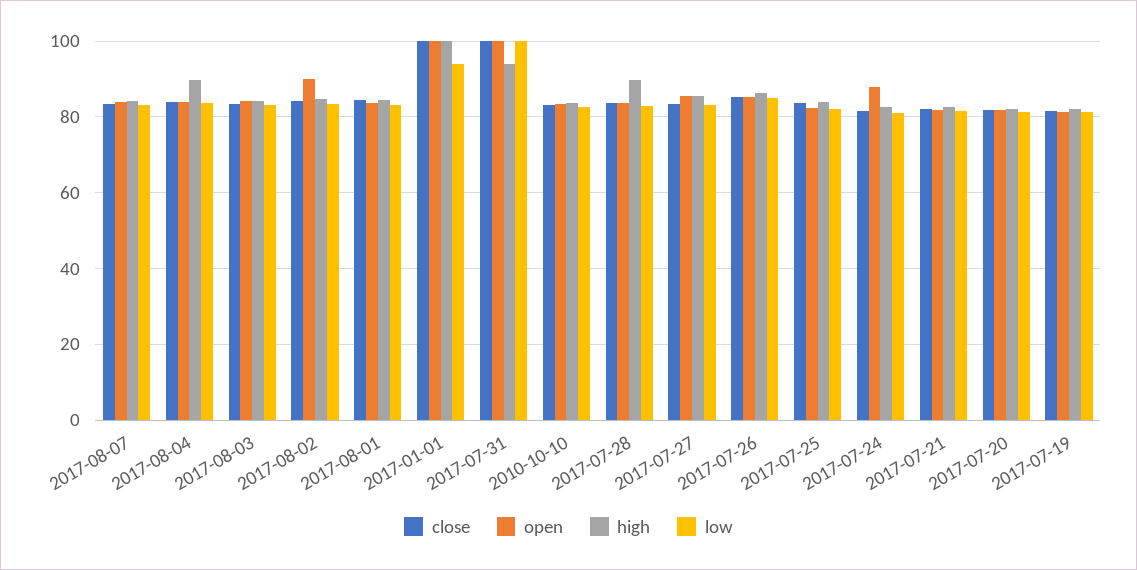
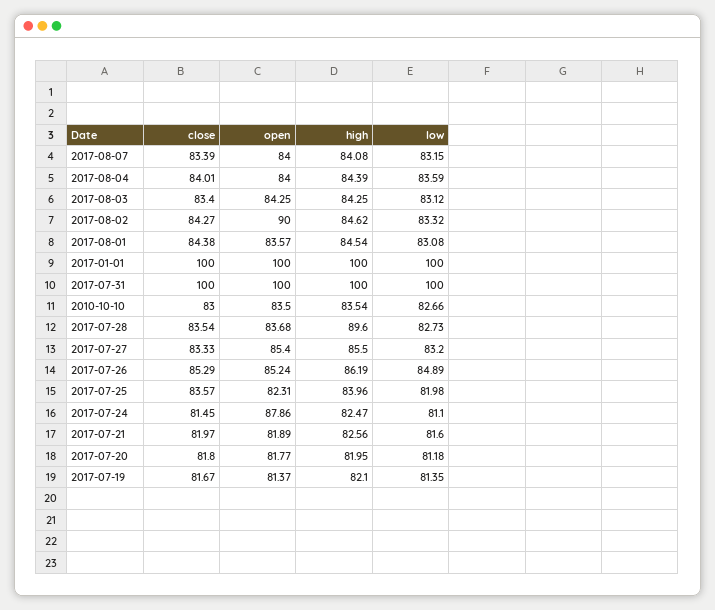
high, 2017-08-04: 90 -> 84.39
low, 2017-01-01: 94 -> 100
high, 2017-07-31: 94 -> 100

